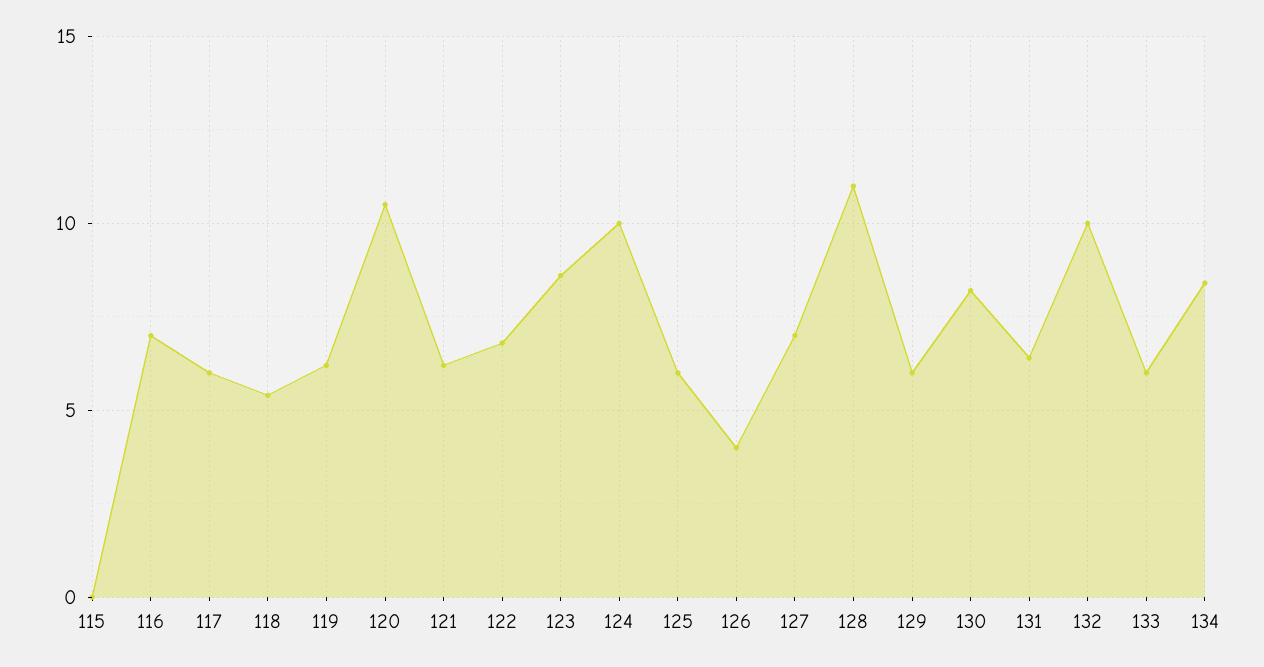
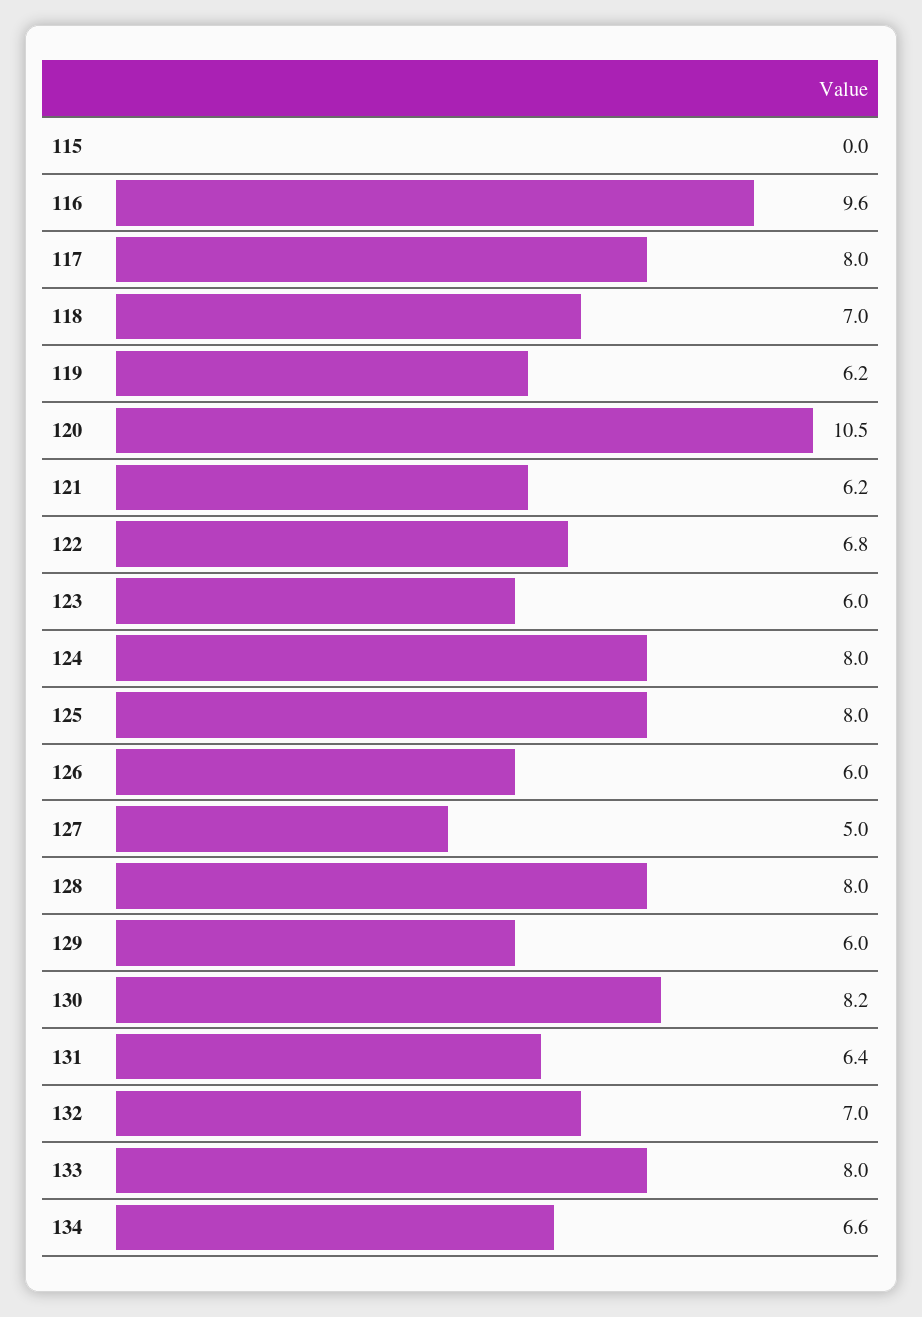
116: 7 -> 9.6
117: 6 -> 8
118: 5.5 -> 7
123: 8.5 -> 6
124: 10 -> 8
125: 6 -> 8
126: 4 -> 6
127: 7 -> 5
128: 11 -> 8
132: 10 -> 7
133: 6 -> 8
134: 8.5 -> 6.6

